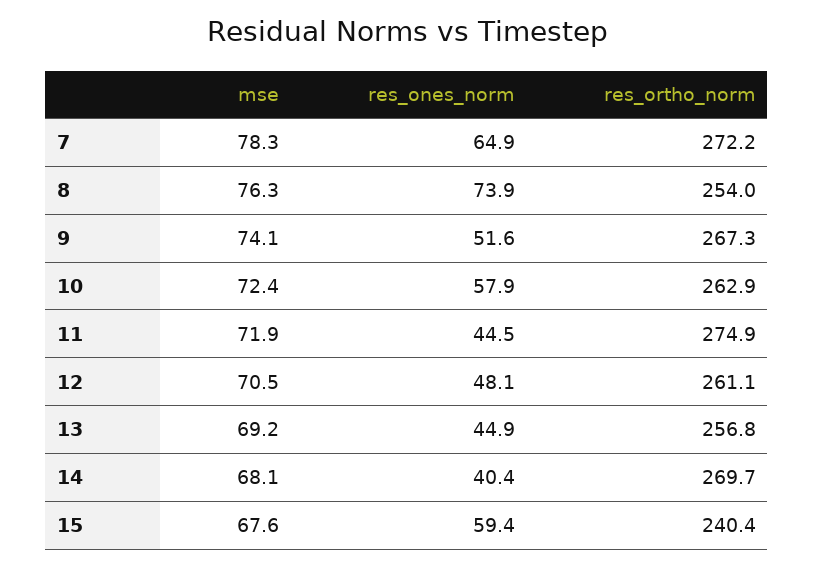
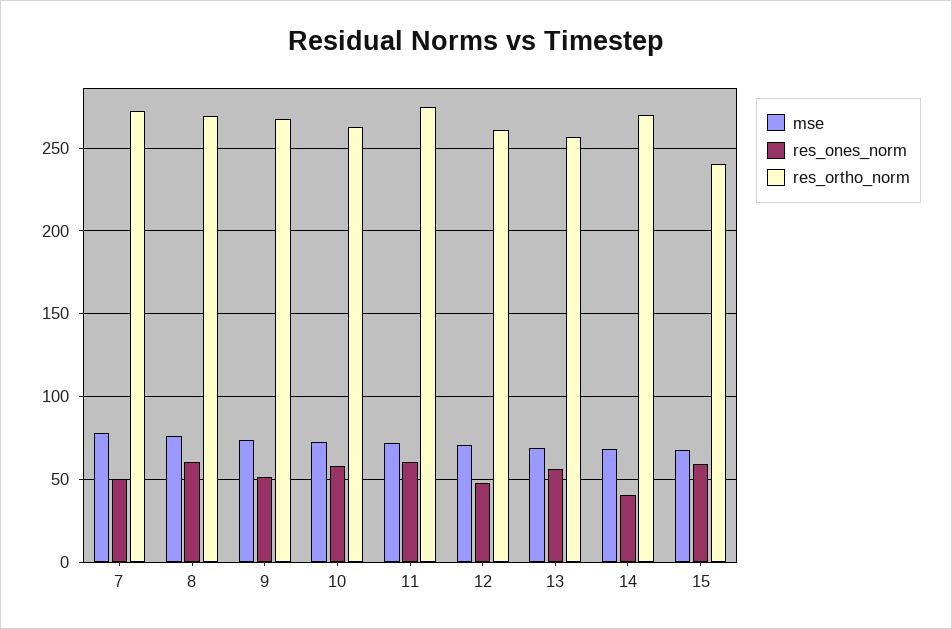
res_ones_norm, 7: 64.9 -> 50
res_ones_norm, 8: 73.9 -> 60
res_ortho_norm, 8: 254 -> 270
res_ones_norm, 11: 44.5 -> 60
res_ones_norm, 13: 44.9 -> 55

